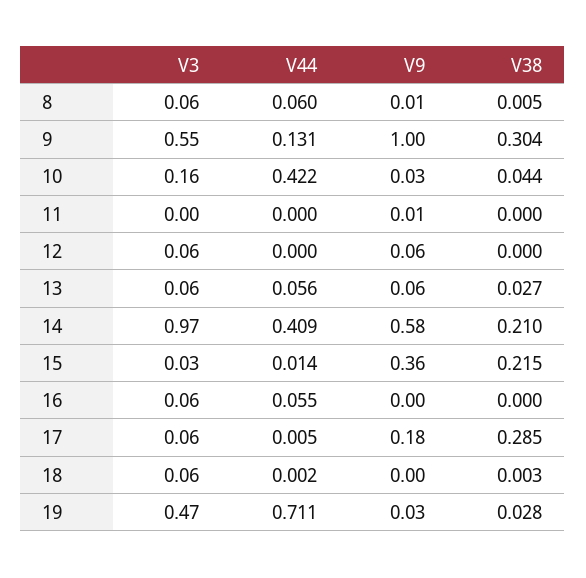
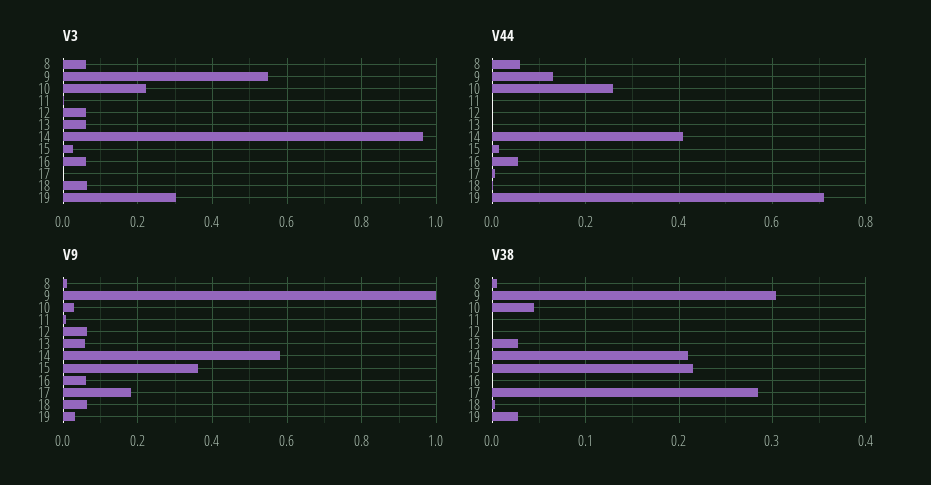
V3, 10: 0.16 -> 0.22
V44, 10: 0.422 -> 0.26
V44, 13: 0.056 -> 0
V9, 16: 0 -> 0.06
V3, 17: 0.06 -> 0
V9, 18: 0 -> 0.06
V3, 19: 0.47 -> 0.3

